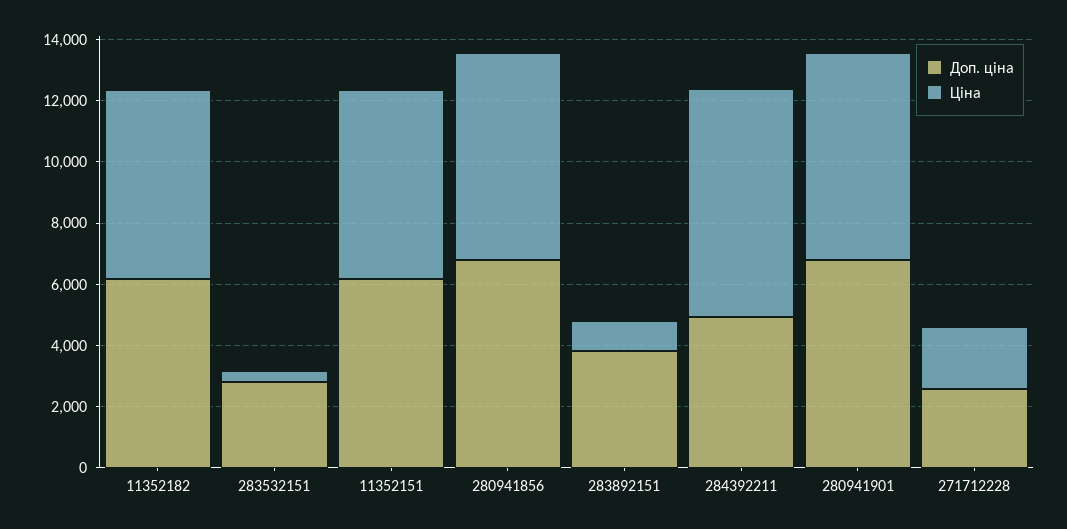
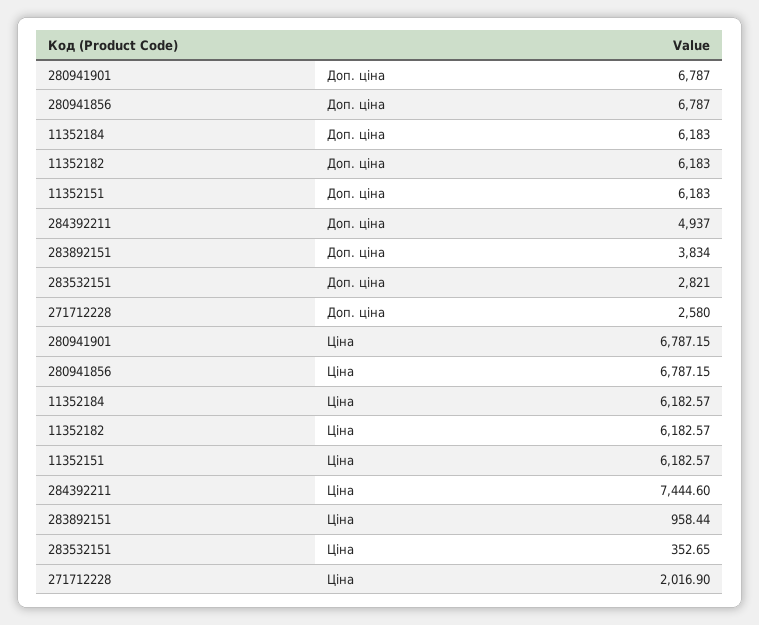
Доп. ціна, 11352184: none -> 6183
Ціна, 11352184: none -> 6182.57

